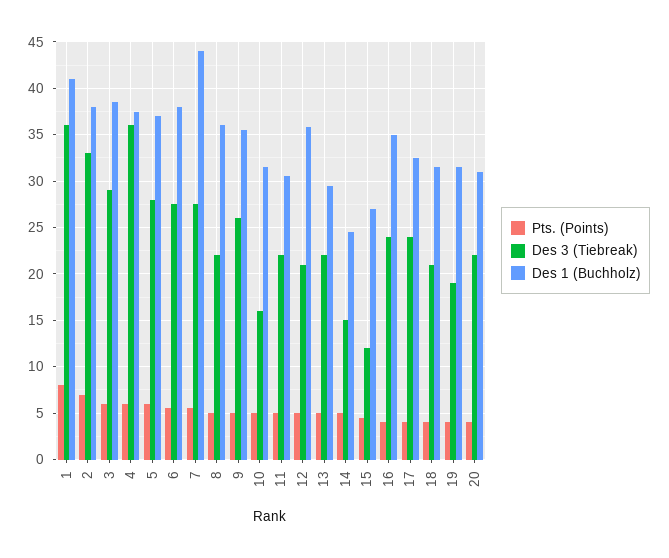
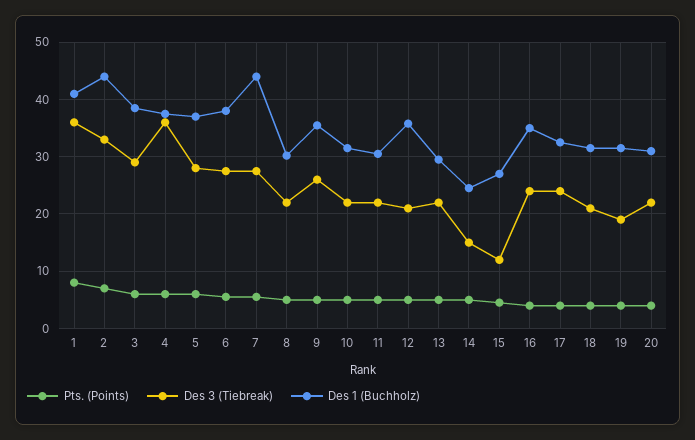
Des 1 (Buchholz), 2: 38 -> 44
Des 1 (Buchholz), 8: 36 -> 30
Des 3 (Tiebreak), 10: 16 -> 22

